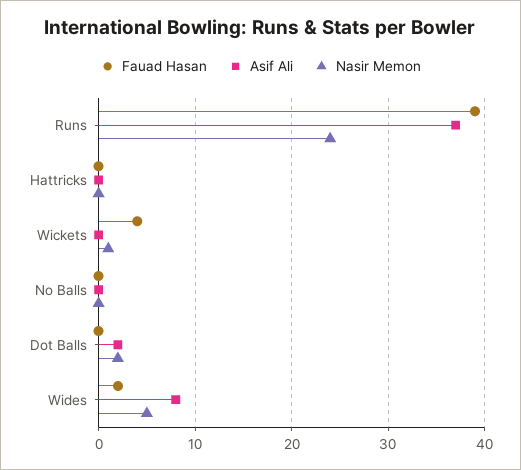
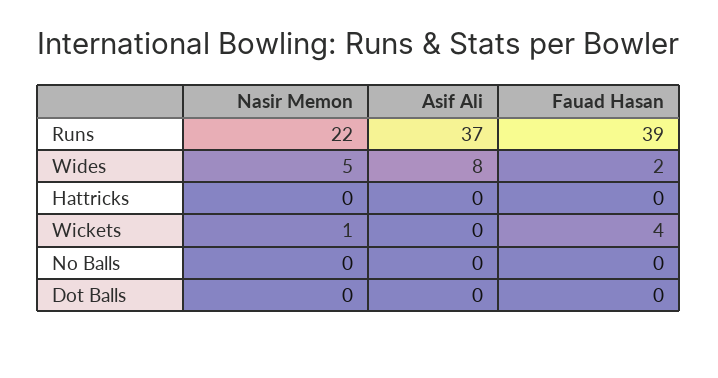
Nasir Memon, Runs: 24 -> 22
Asif Ali, Dot Balls: 2 -> 0
Nasir Memon, Dot Balls: 2 -> 0

